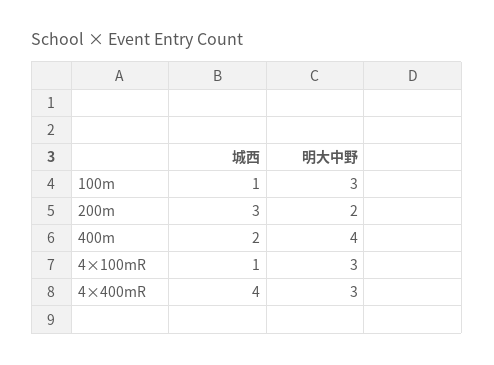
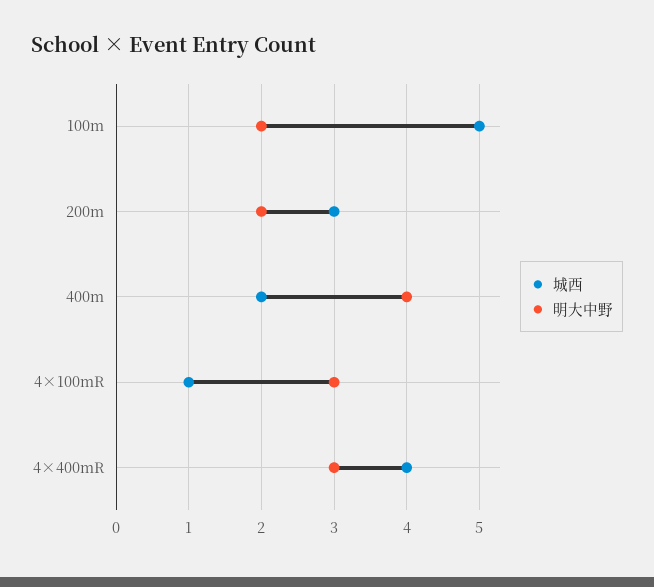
城西, 100m: 1 -> 5
明大中野, 100m: 3 -> 2

